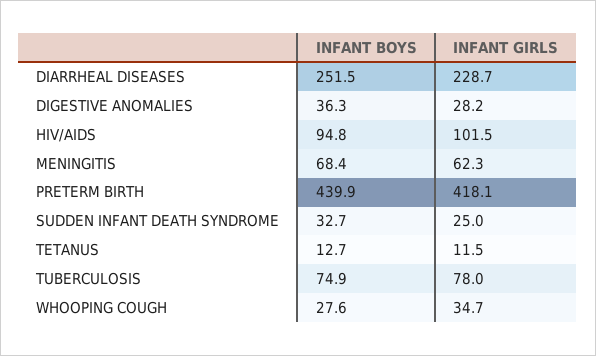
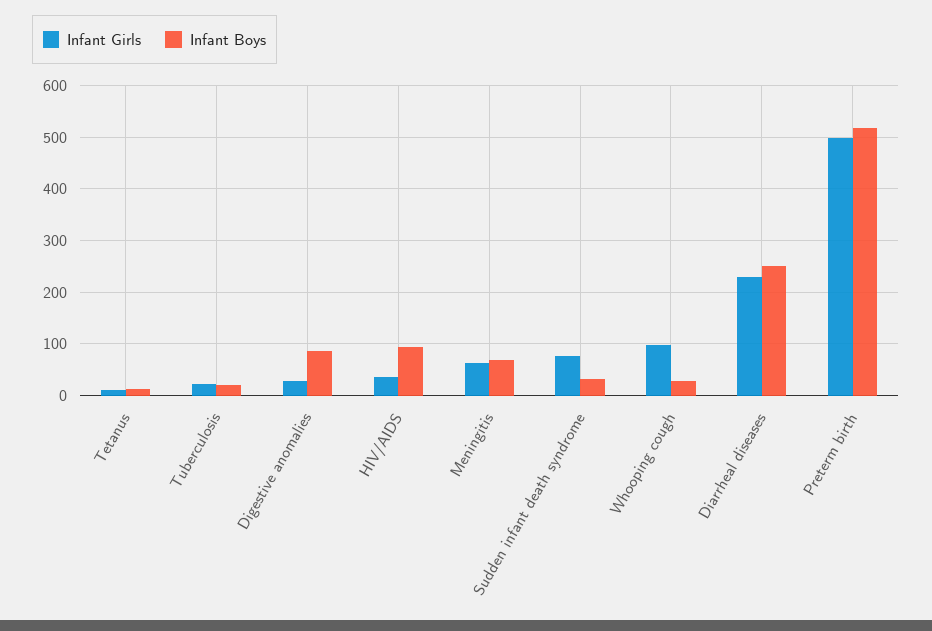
INFANT BOYS, DIGESTIVE ANOMALIES: 36.3 -> 80
INFANT GIRLS, HIV/AIDS: 101.5 -> 40
INFANT BOYS, PRETERM BIRTH: 439.9 -> 520
INFANT GIRLS, PRETERM BIRTH: 418.1 -> 500
INFANT GIRLS, SUDDEN INFANT DEATH SYNDROME: 25 -> 80
INFANT BOYS, TUBERCULOSIS: 74.9 -> 20
INFANT GIRLS, TUBERCULOSIS: 78 -> 20
INFANT GIRLS, WHOOPING COUGH: 34.7 -> 100

